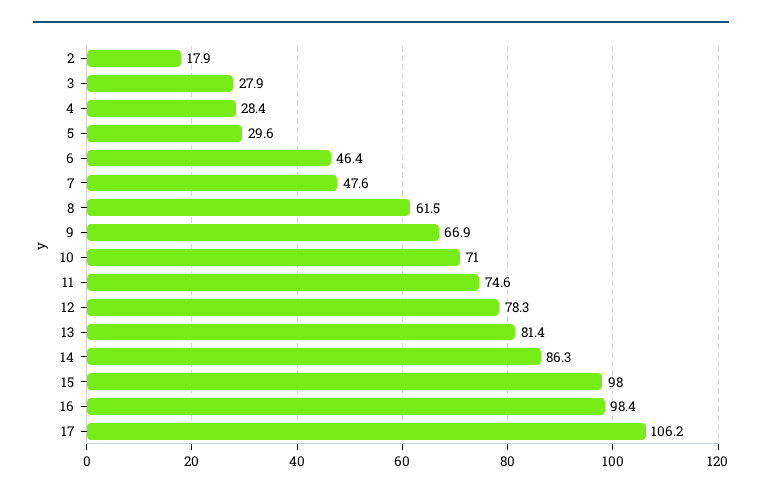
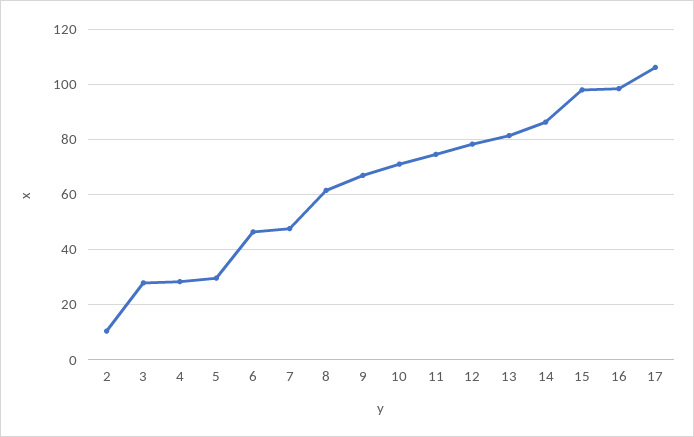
2: 17.9 -> 10

